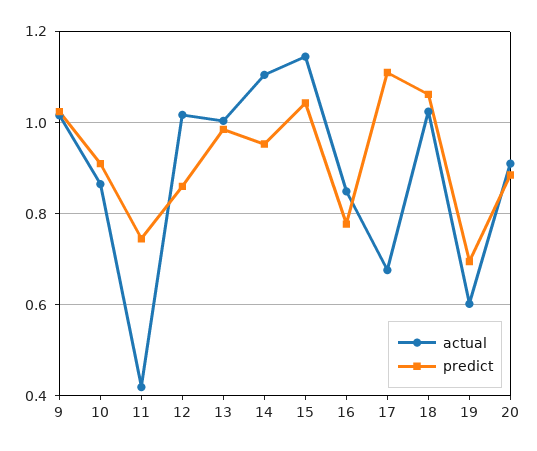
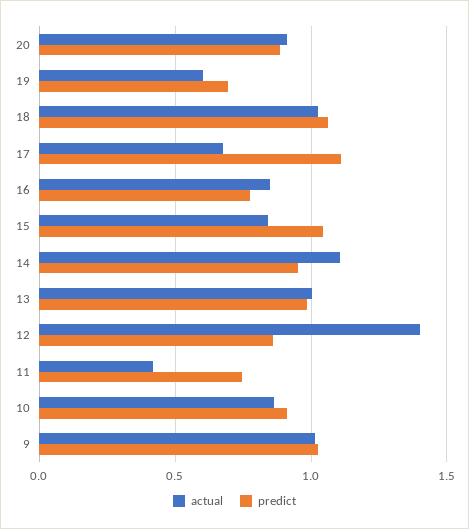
actual, 12: 1.02 -> 1.4
actual, 15: 1.14 -> 0.85

